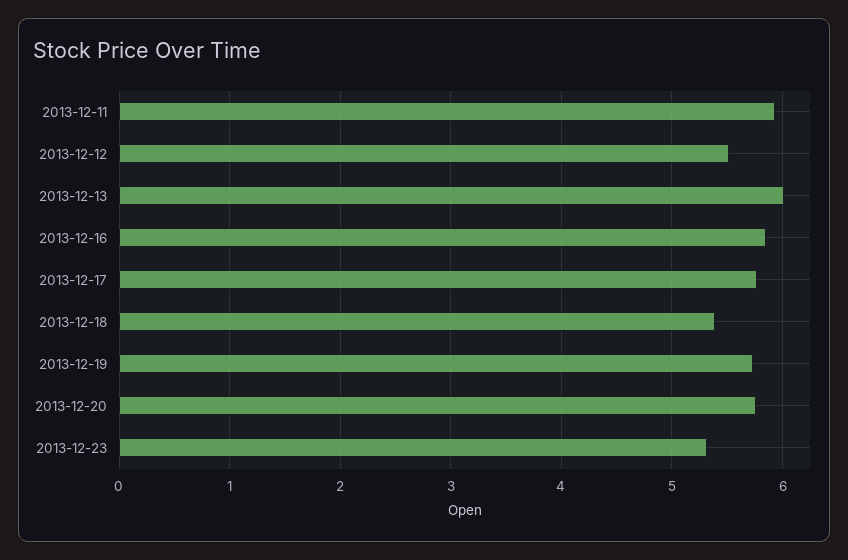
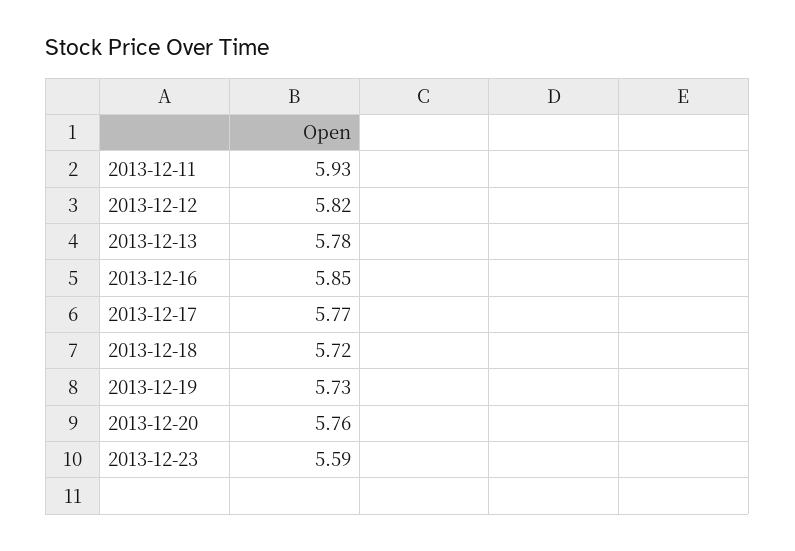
2013-12-12: 5.5 -> 5.82
2013-12-13: 6 -> 5.78
2013-12-18: 5.4 -> 5.72
2013-12-23: 5.3 -> 5.59

